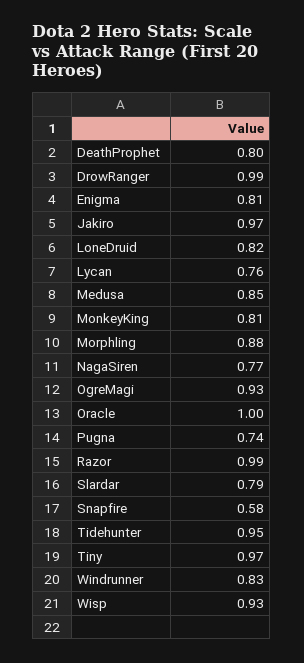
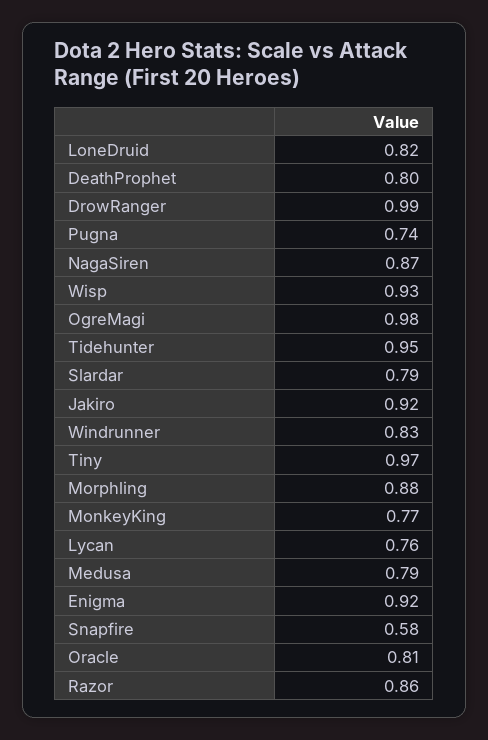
Enigma: 0.81 -> 0.92
Jakiro: 0.97 -> 0.92
Medusa: 0.85 -> 0.79
MonkeyKing: 0.81 -> 0.77
NagaSiren: 0.77 -> 0.87
OgreMagi: 0.93 -> 0.98
Oracle: 1 -> 0.81
Razor: 0.99 -> 0.86

